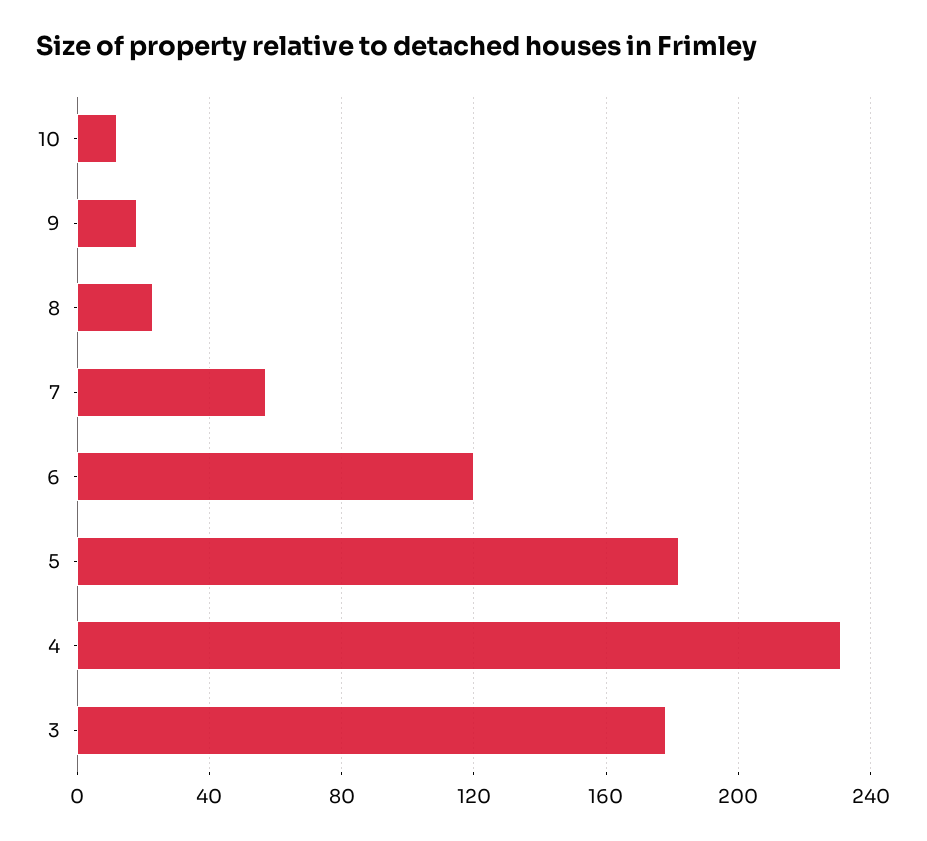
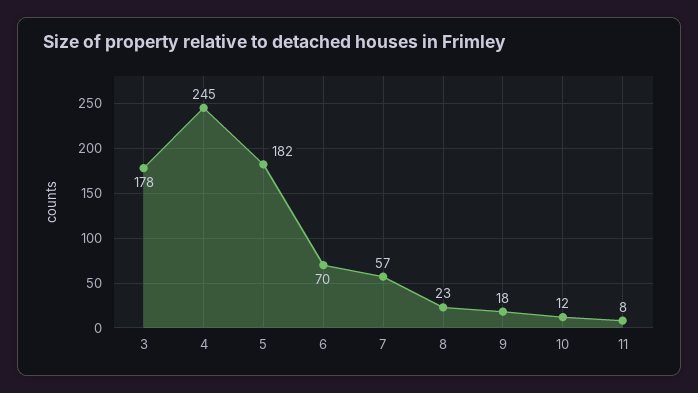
6: 120 -> 70
4: 230 -> 245
11: none -> 8

